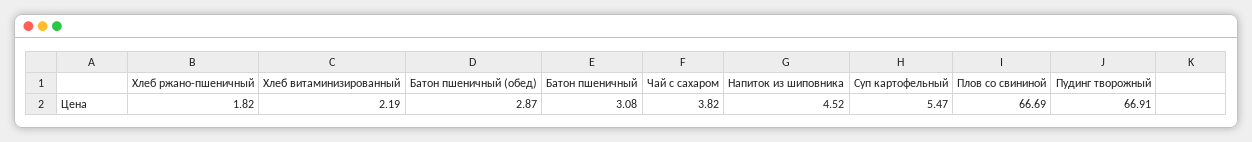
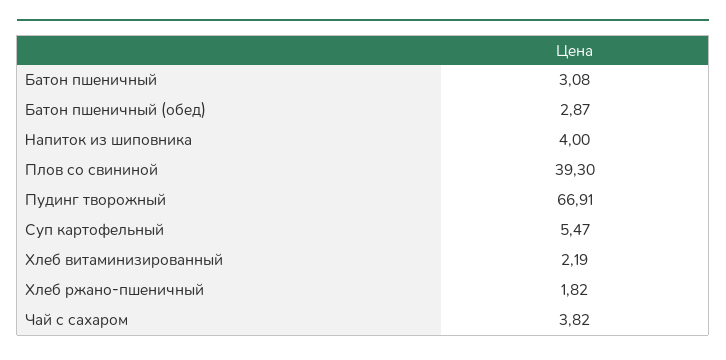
Напиток из шиповника: 4.52 -> 4
Плов со свининой: 66.69 -> 39.3

